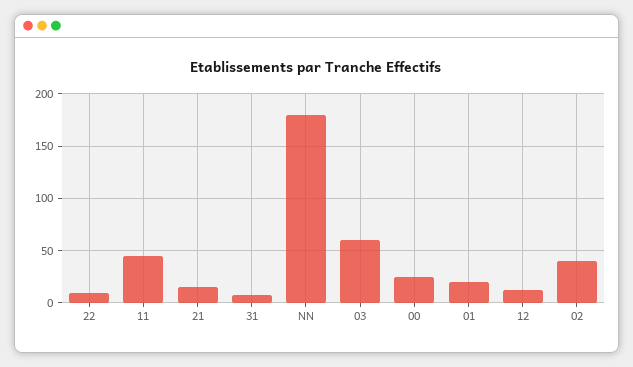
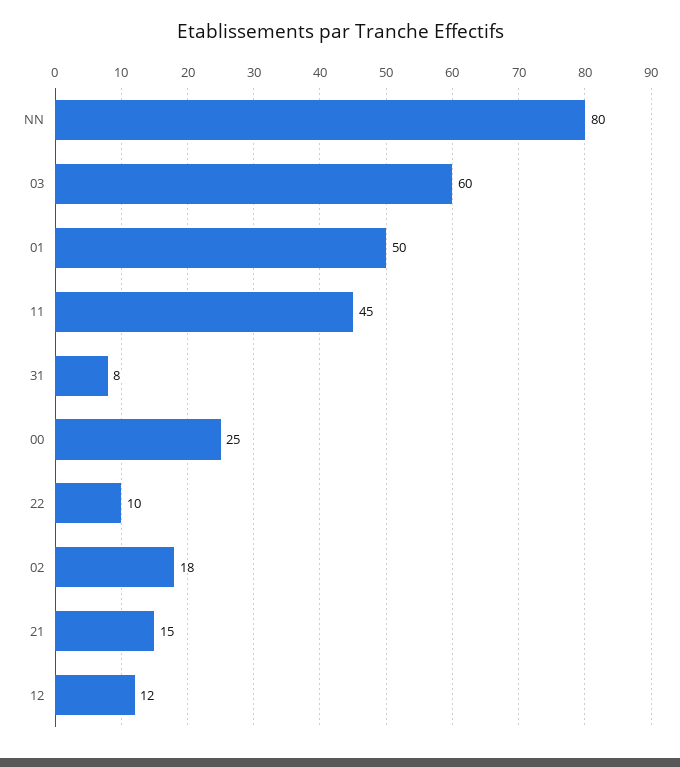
NN: 180 -> 80
01: 20 -> 50
02: 40 -> 18

